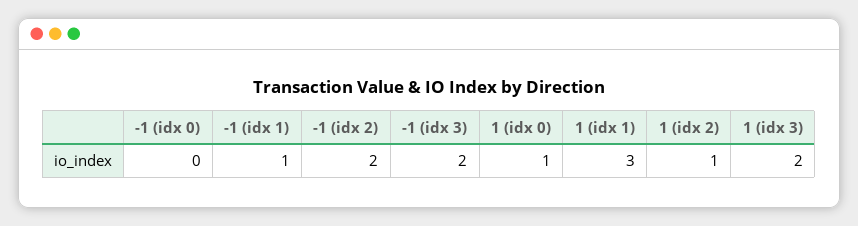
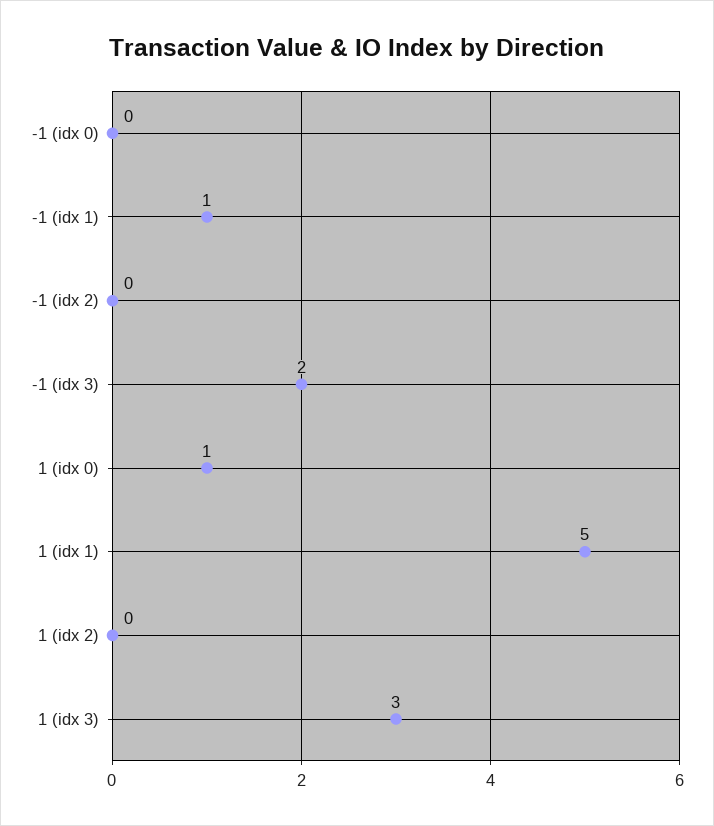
-1 (idx 2): 2 -> 0
1 (idx 1): 3 -> 5
1 (idx 2): 1 -> 0
1 (idx 3): 2 -> 3

